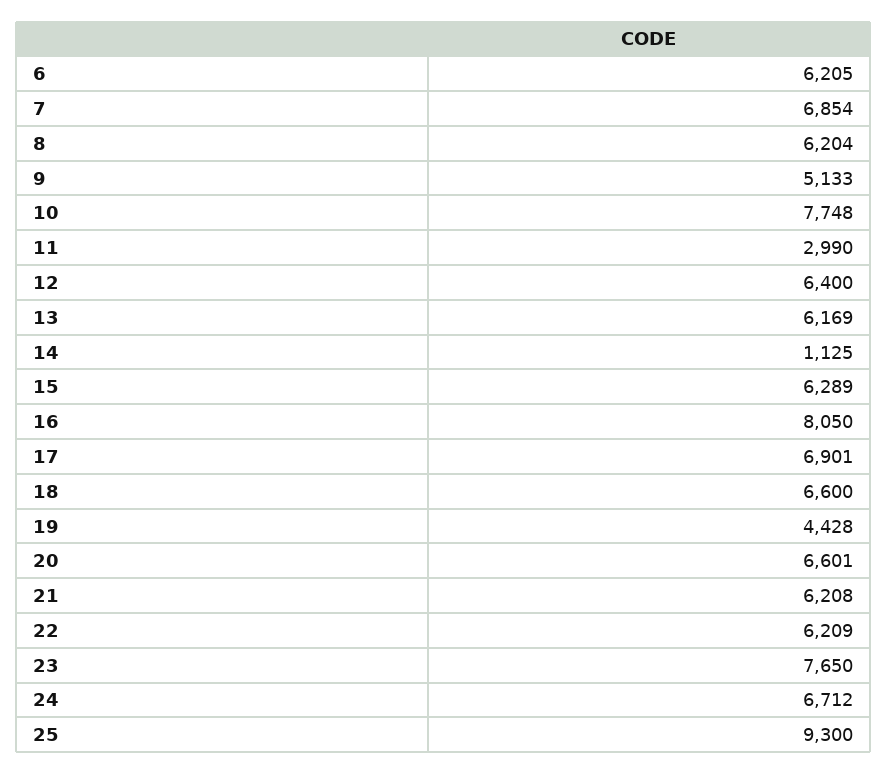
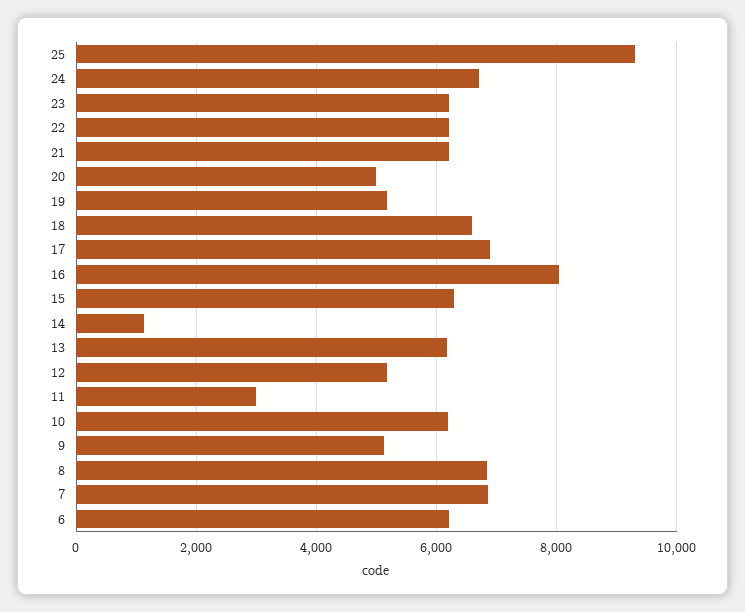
8: 6204 -> 6800
10: 7748 -> 6200
12: 6400 -> 5200
19: 4428 -> 5200
20: 6601 -> 5000
23: 7650 -> 6200

